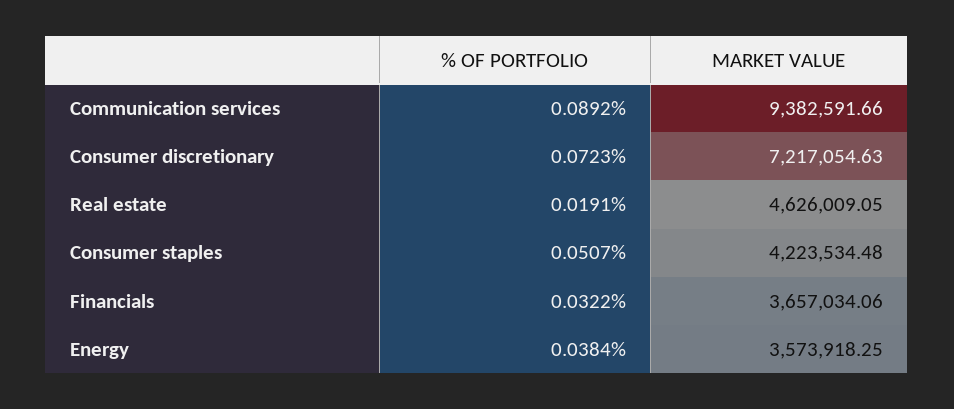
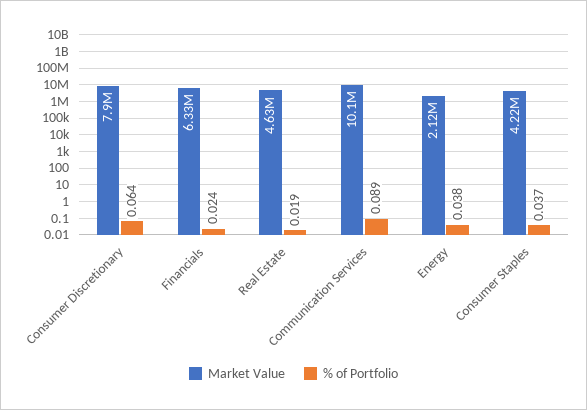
MARKET VALUE, Communication services: 9382591.66 -> 10100000
% OF PORTFOLIO, Consumer discretionary: 0.0723 -> 0.064
MARKET VALUE, Consumer discretionary: 7217054.63 -> 7900000
% OF PORTFOLIO, Consumer staples: 0.0507 -> 0.037
% OF PORTFOLIO, Financials: 0.0322 -> 0.024
MARKET VALUE, Financials: 3657034.06 -> 6330000
MARKET VALUE, Energy: 3573918.25 -> 2120000

